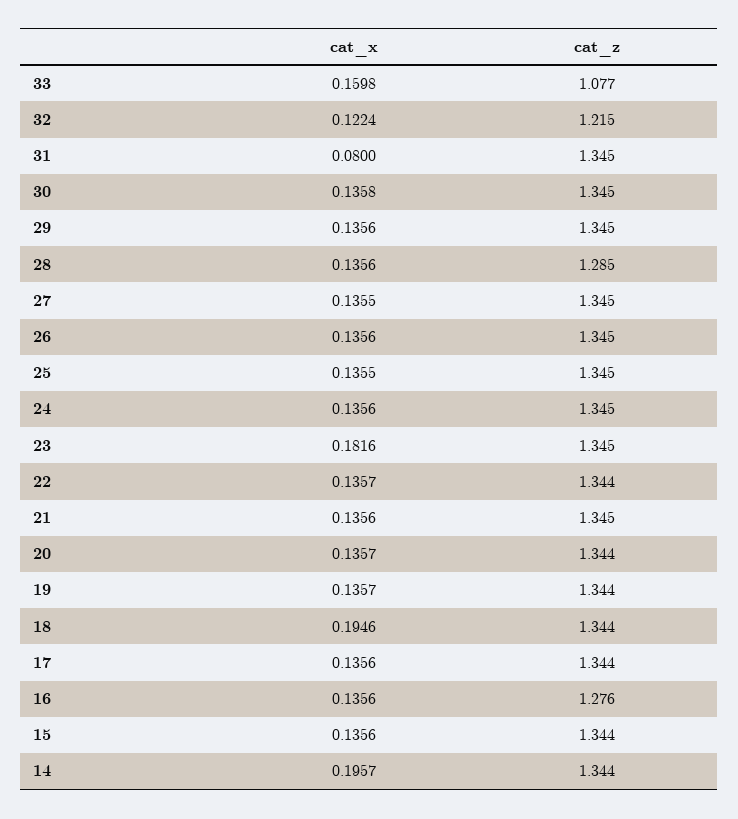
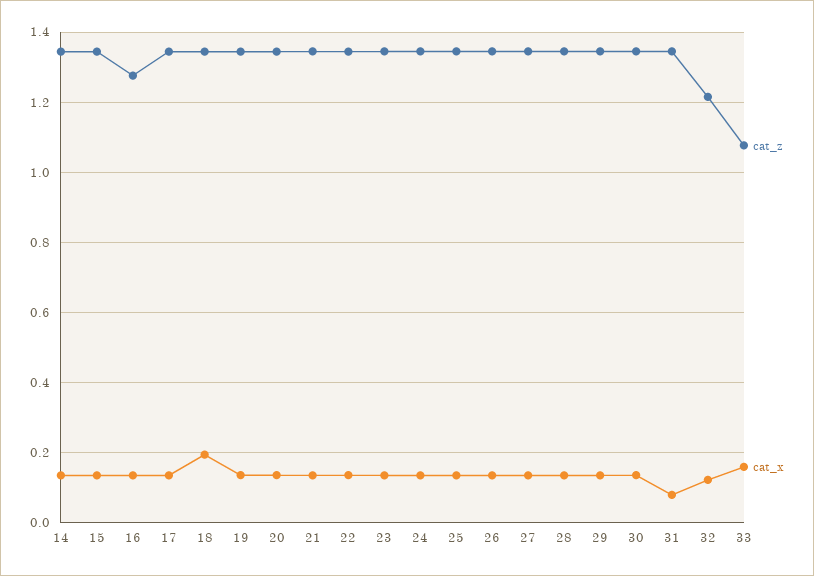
cat_z, 28: 1.285 -> 1.34
cat_x, 23: 0.1816 -> 0.14
cat_x, 14: 0.1957 -> 0.14

